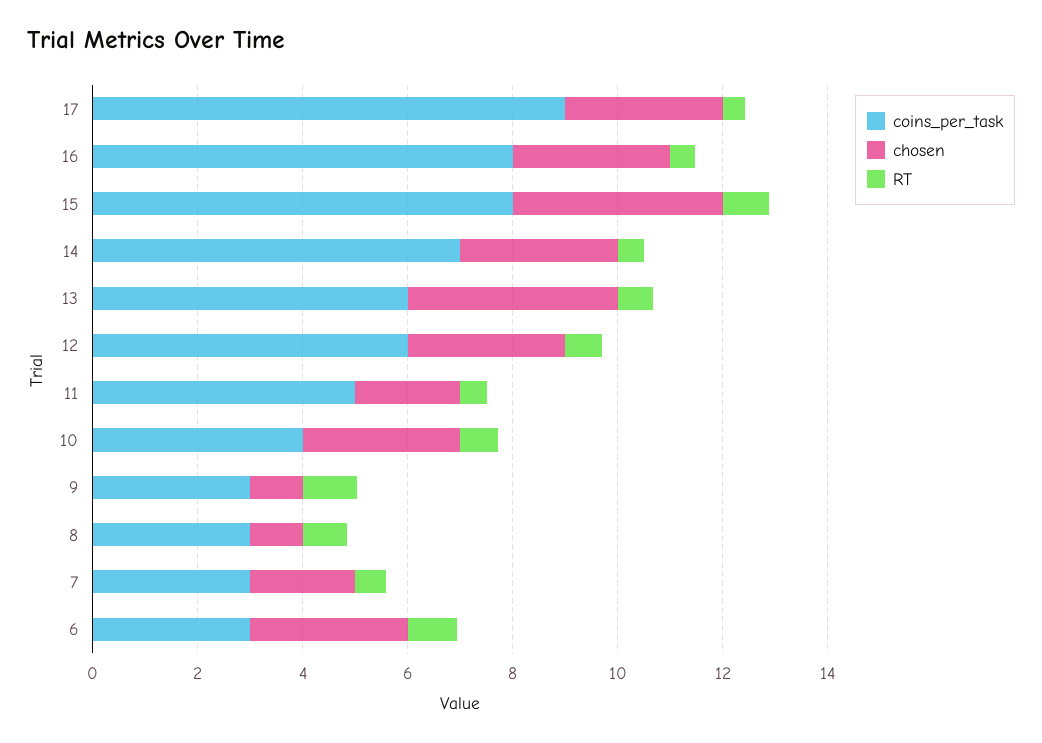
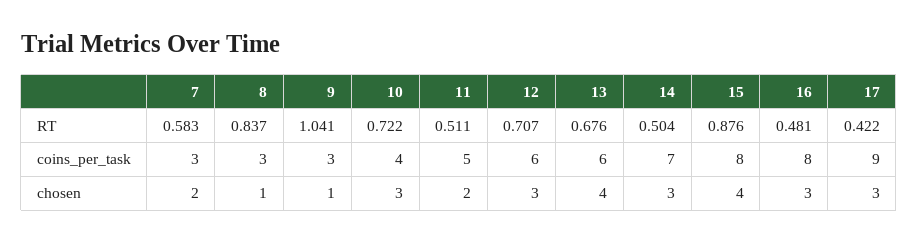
coins_per_task, 6: 3 -> none
chosen, 6: 3 -> none
RT, 6: 1 -> none

